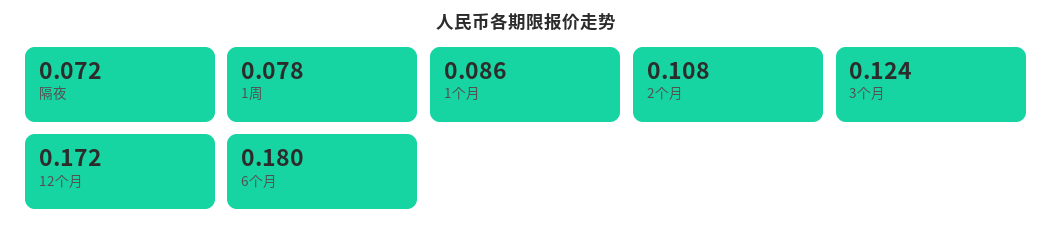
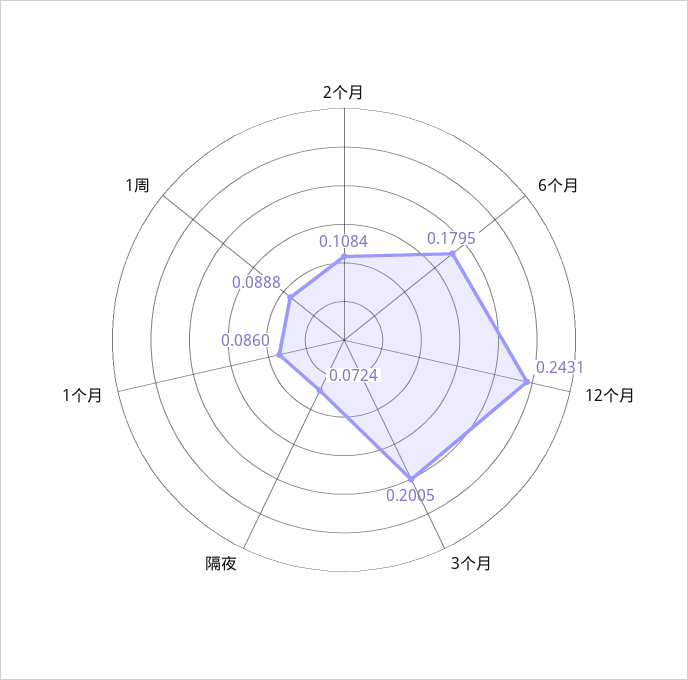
1周: 0.078 -> 0.0888
3个月: 0.124 -> 0.2005
12个月: 0.172 -> 0.2431

